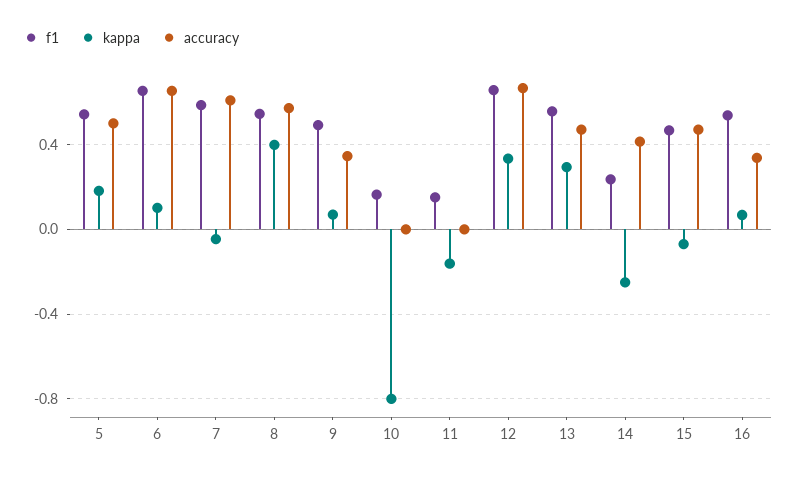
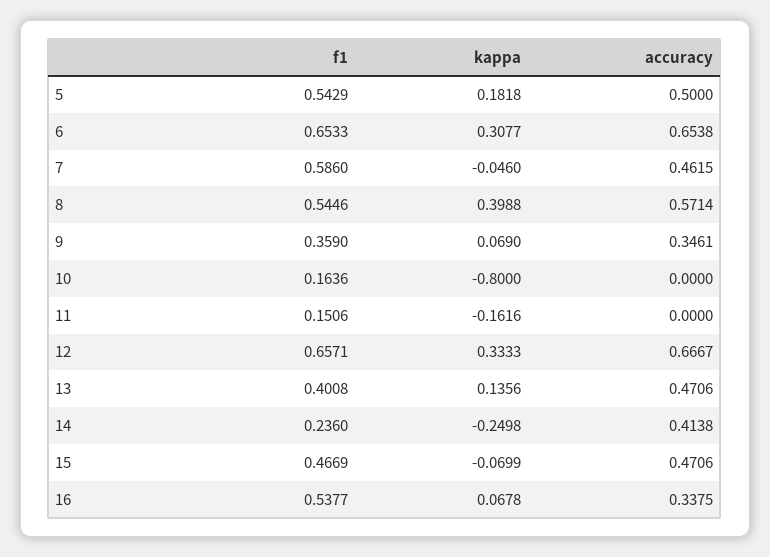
kappa, 6: 0.1 -> 0.3077
accuracy, 7: 0.6 -> 0.4615
f1, 9: 0.5 -> 0.359
f1, 13: 0.55 -> 0.4008
kappa, 13: 0.3 -> 0.1356

